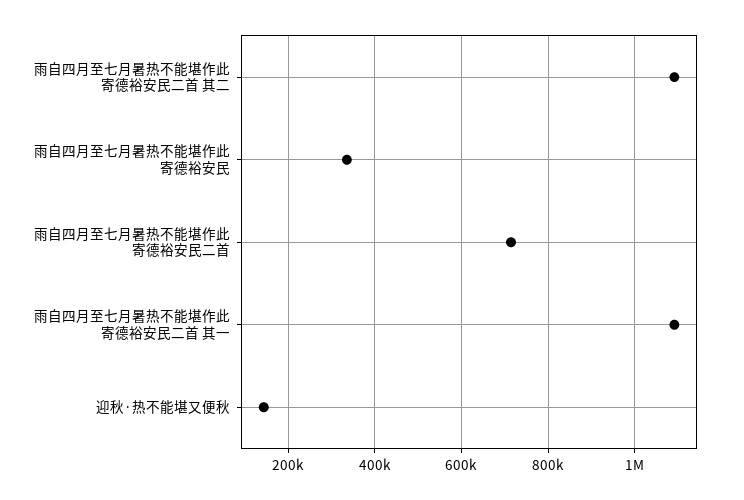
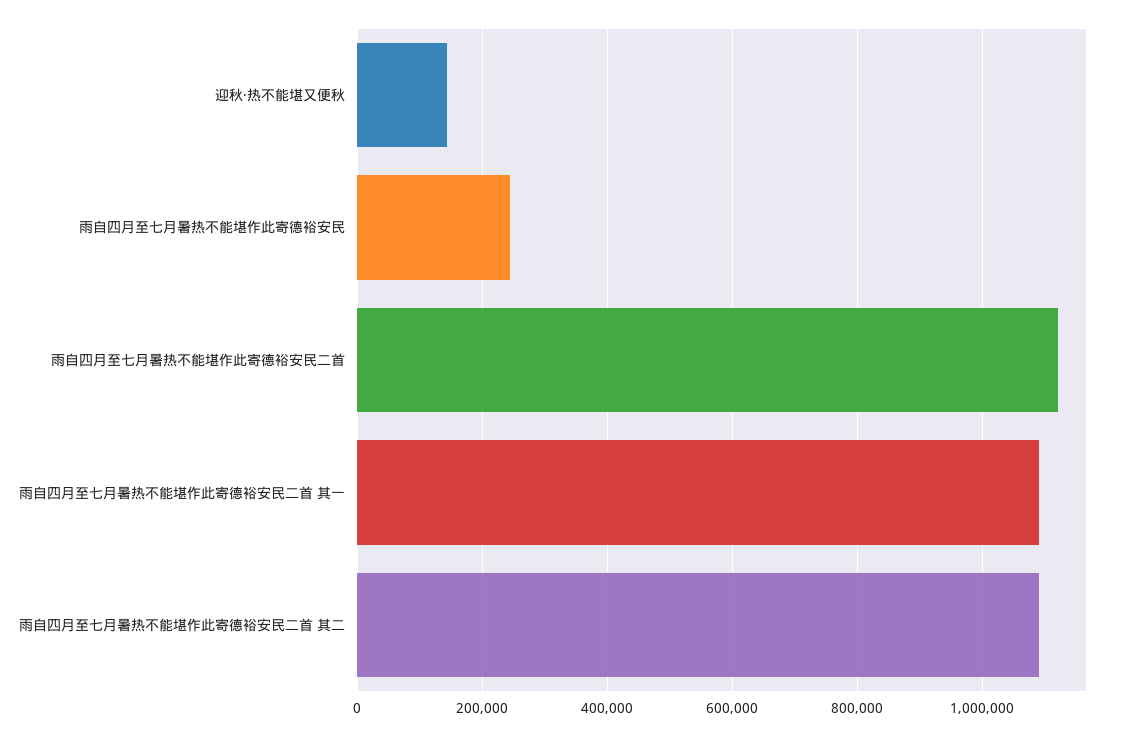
雨自四月至七月暑热不能堪作此寄德裕安民: 340000 -> 240000
雨自四月至七月暑热不能堪作此寄德裕安民二首: 720000 -> 1120000

